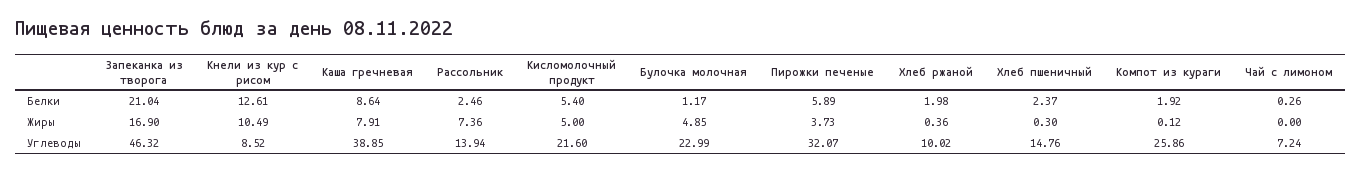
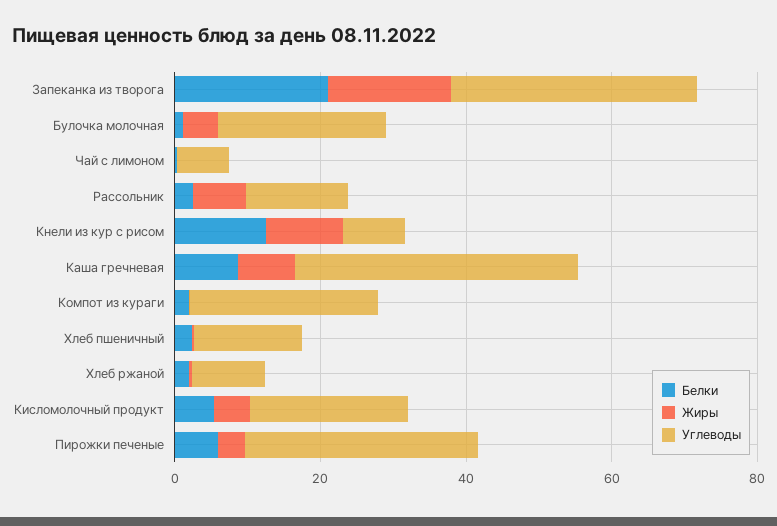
Углеводы, Запеканка из творога: 46.32 -> 35

